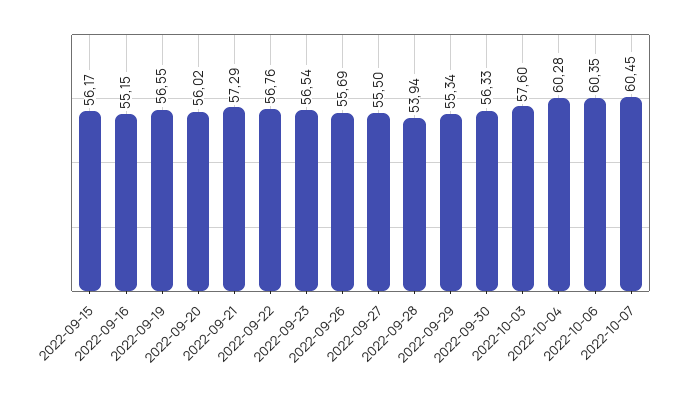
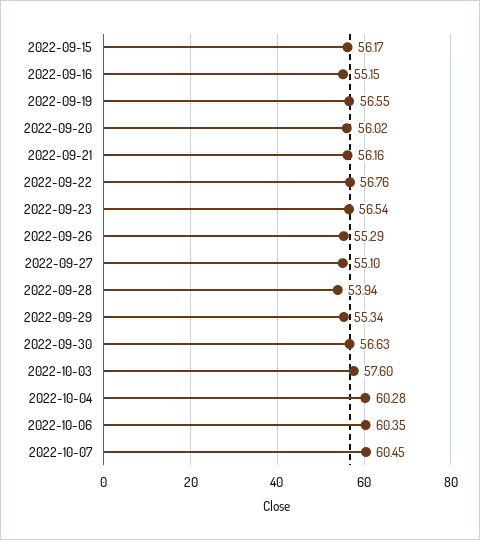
2022-09-21: 57.29 -> 56.16
2022-09-26: 55.69 -> 55.29
2022-09-27: 55.5 -> 55.1
2022-09-30: 56.33 -> 56.63

